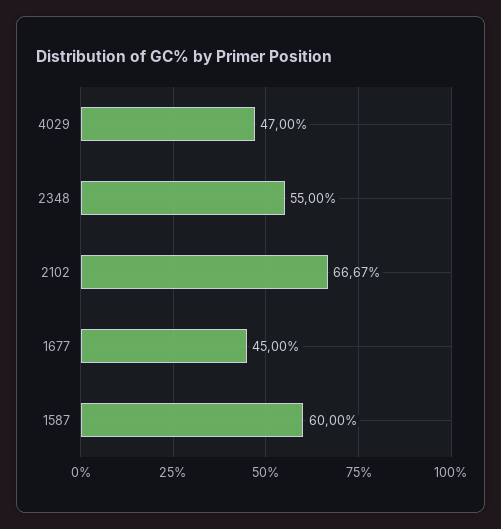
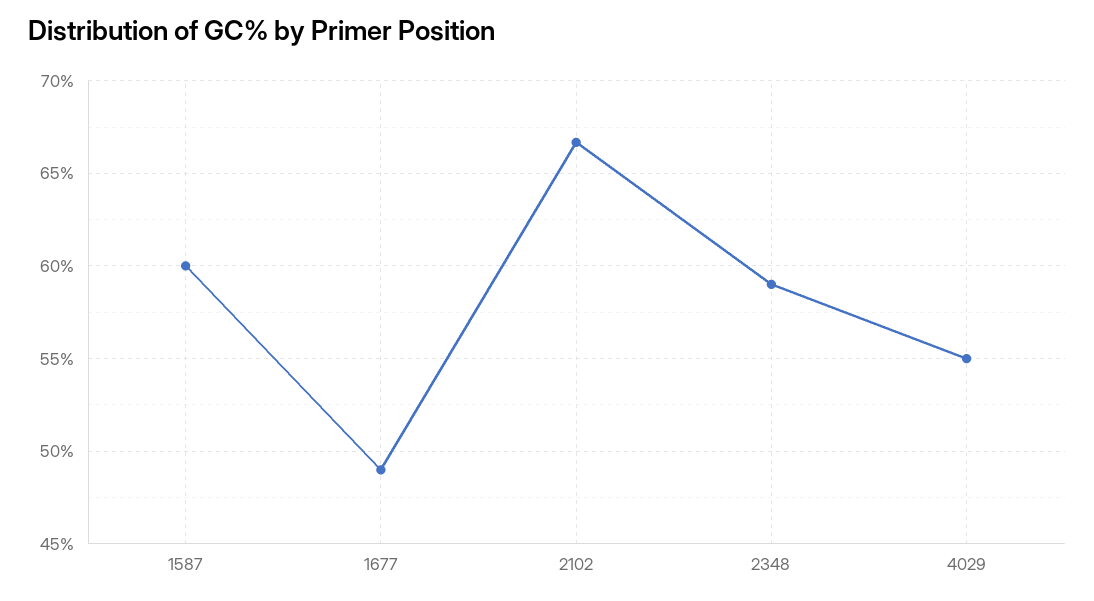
4029: 47 -> 55
2348: 55 -> 59
1677: 45 -> 49

